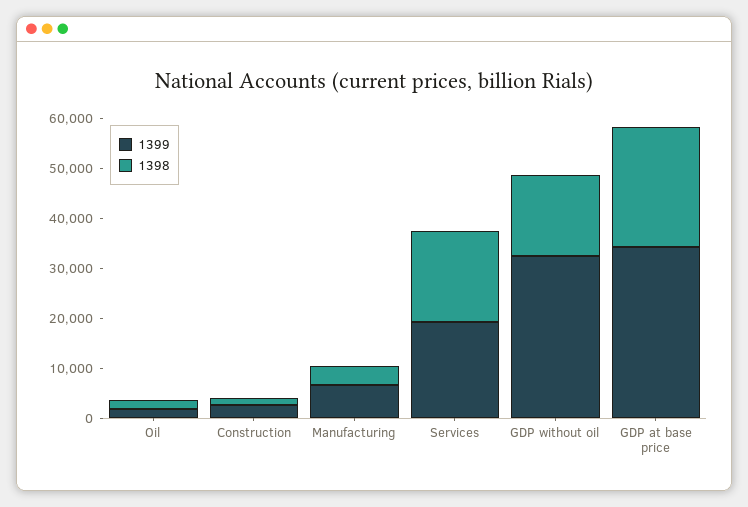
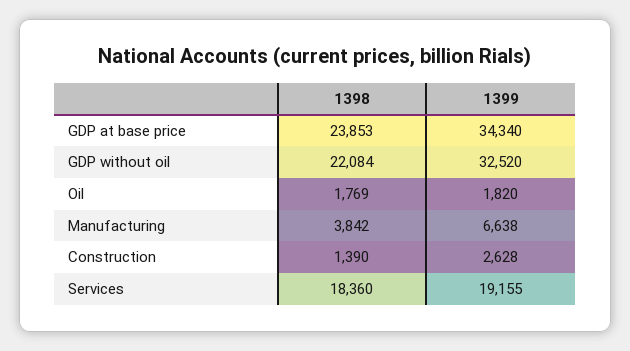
1398, GDP without oil: 16000 -> 22084

